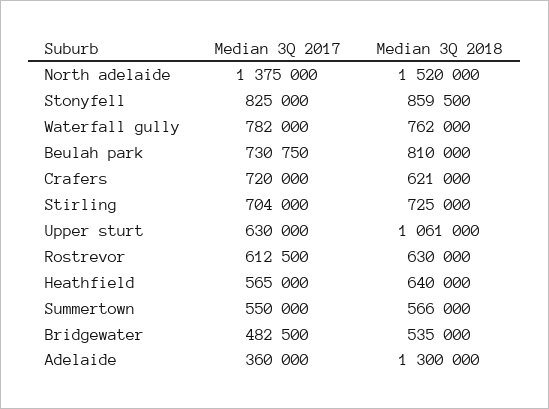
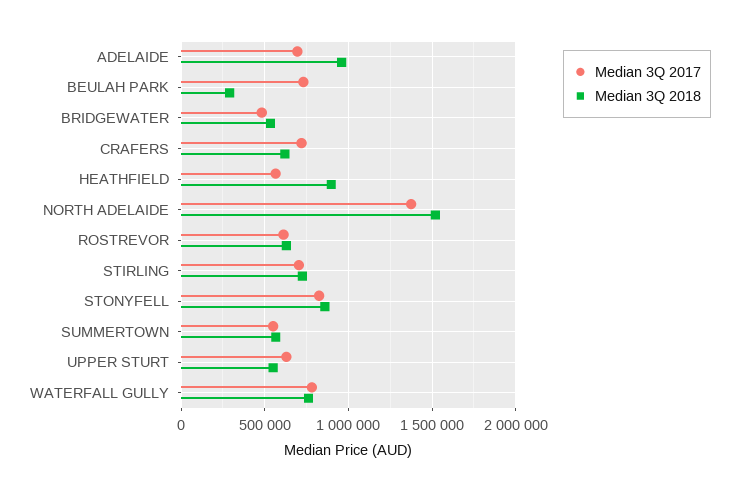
Median 3Q 2018, Beulah park: 810000 -> 300000
Median 3Q 2018, Upper sturt: 1061000 -> 550000
Median 3Q 2018, Heathfield: 640000 -> 900000
Median 3Q 2017, Adelaide: 360000 -> 700000
Median 3Q 2018, Adelaide: 1300000 -> 950000

